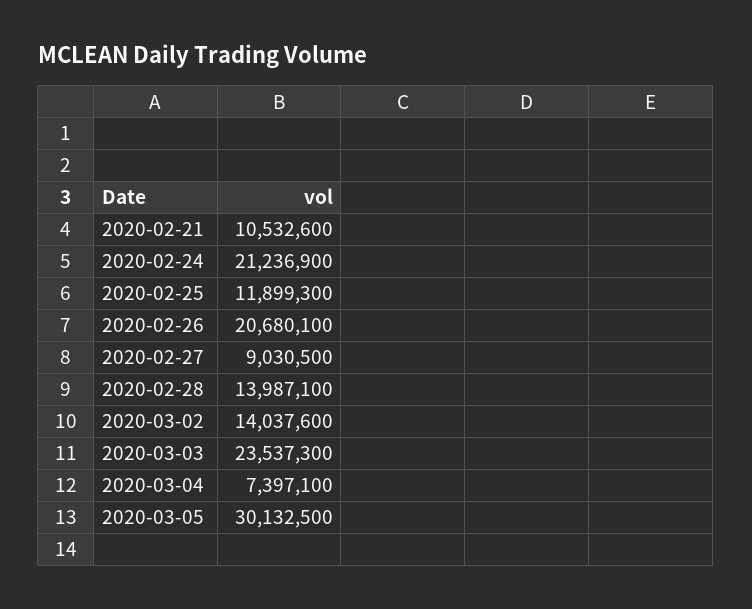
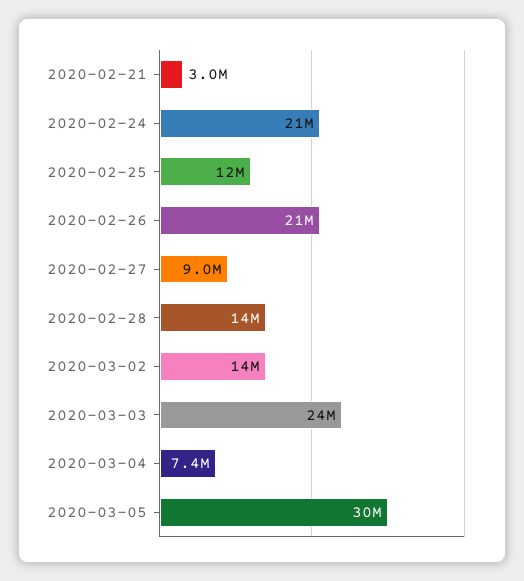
2020-02-21: 10532600 -> 3000000

